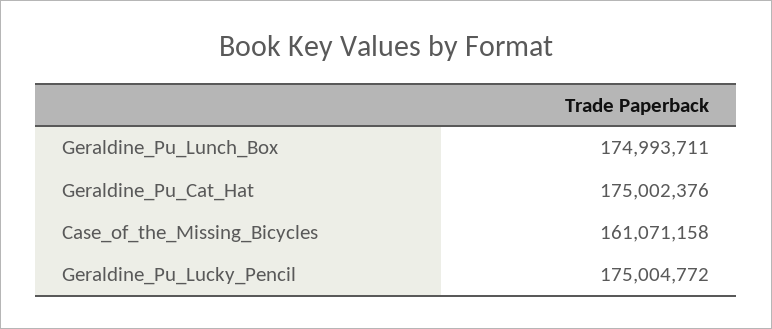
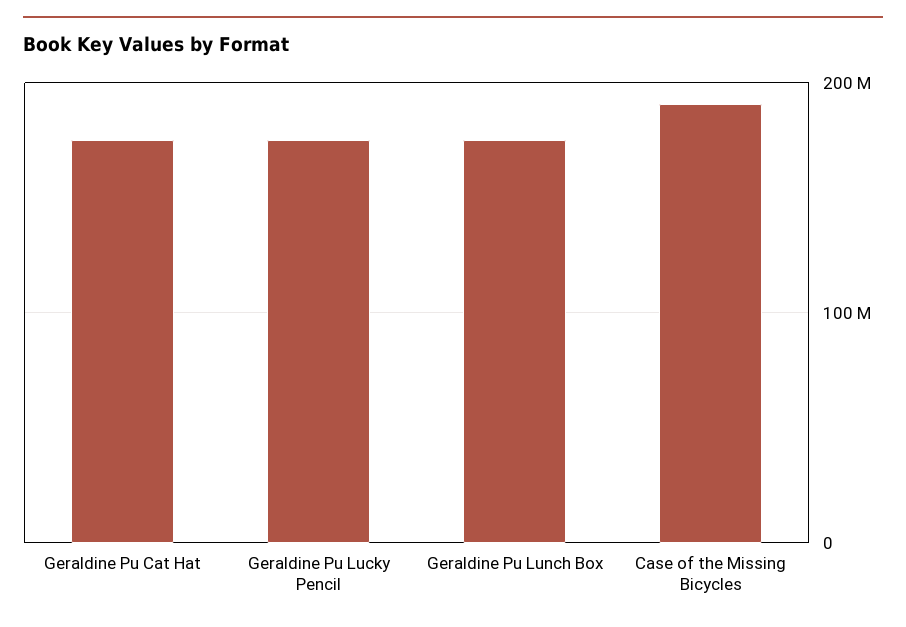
Case_of_the_Missing_Bicycles: 161071158 -> 190000000

